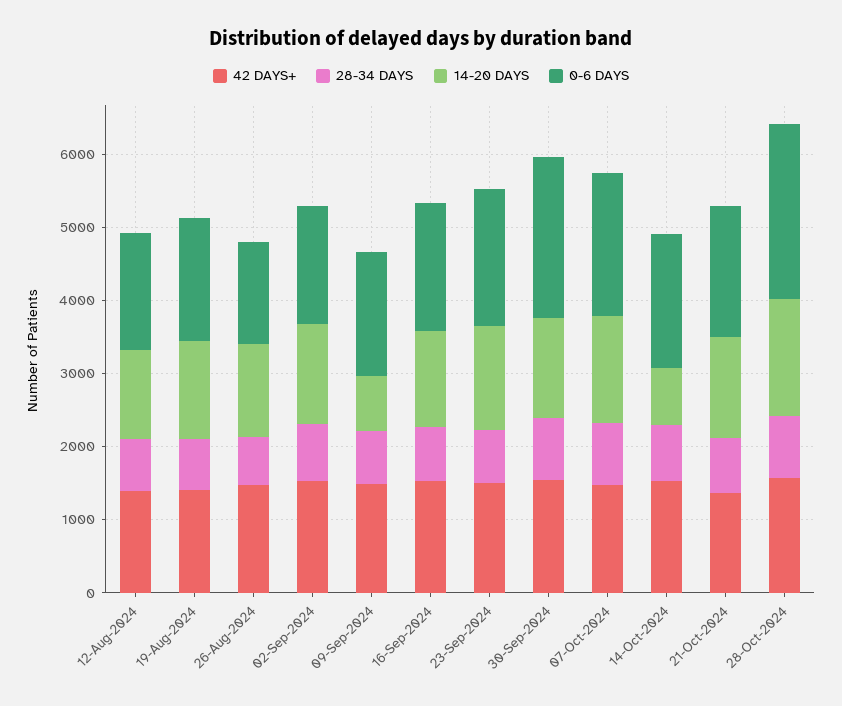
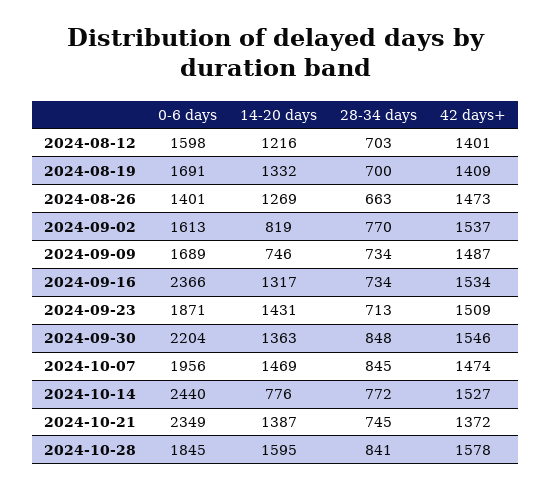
14-20 DAYS, 02-Sep-2024: 1400 -> 819
0-6 DAYS, 16-Sep-2024: 1800 -> 2366
0-6 DAYS, 14-Oct-2024: 1800 -> 2440
0-6 DAYS, 21-Oct-2024: 1800 -> 2349
0-6 DAYS, 28-Oct-2024: 2400 -> 1845

